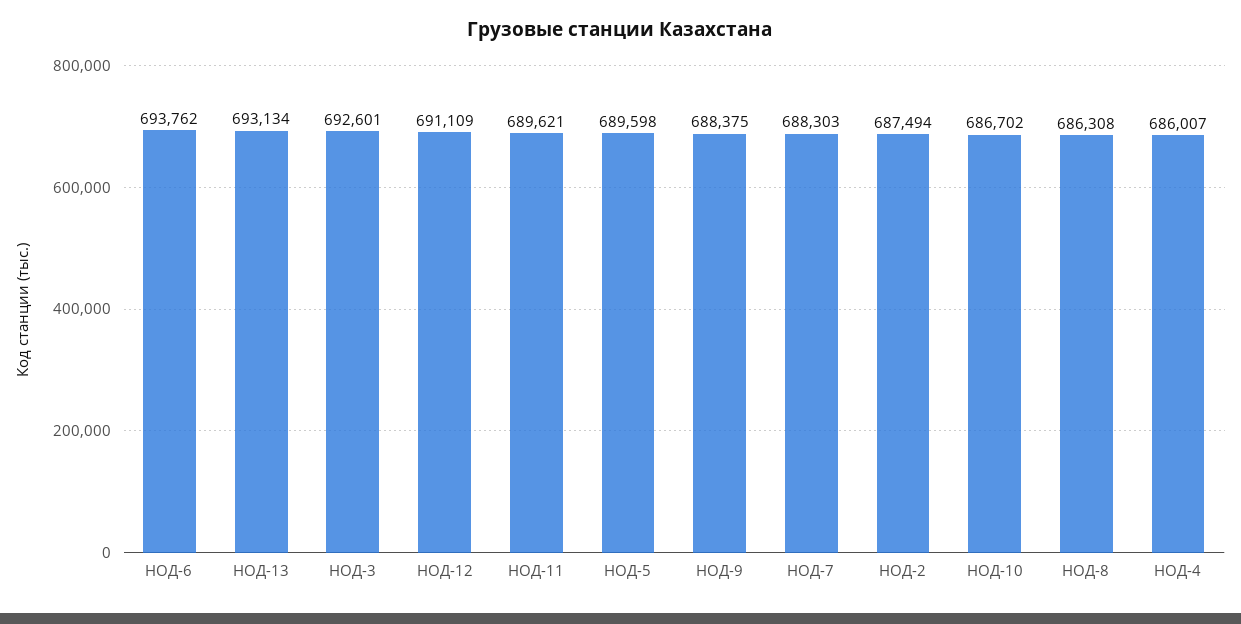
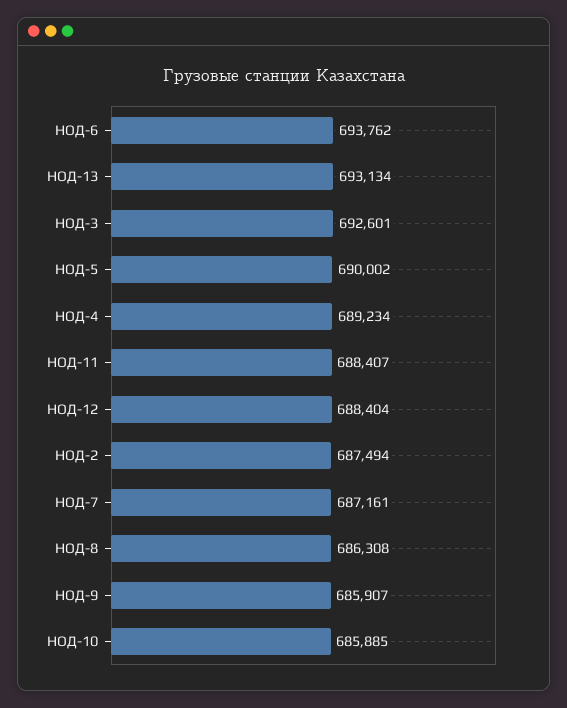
НОД-12: 691109 -> 688404
НОД-11: 689621 -> 688407
НОД-5: 689598 -> 690002
НОД-9: 688375 -> 685907
НОД-7: 688303 -> 687161
НОД-10: 686702 -> 685885
НОД-4: 686007 -> 689234

